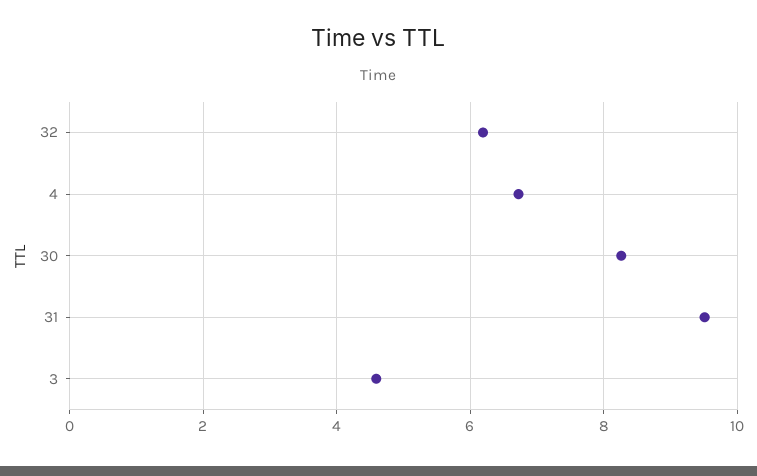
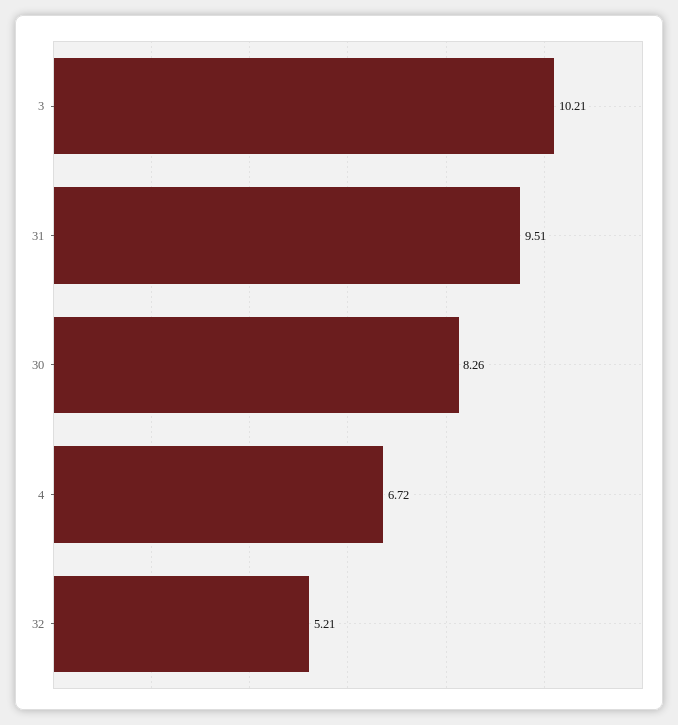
32: 6.2 -> 5.21
3: 4.6 -> 10.21

